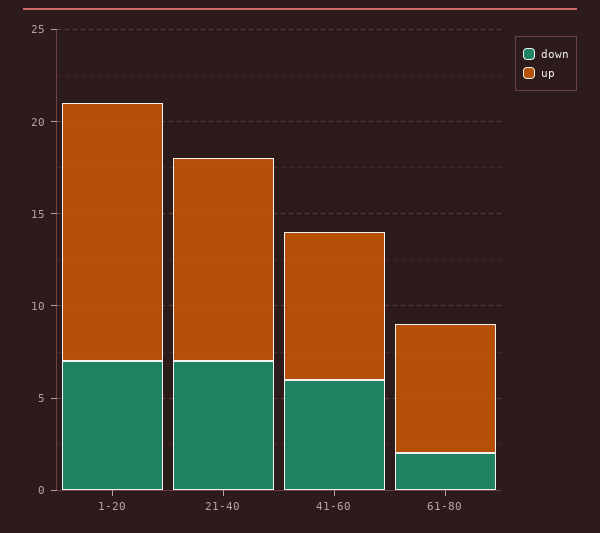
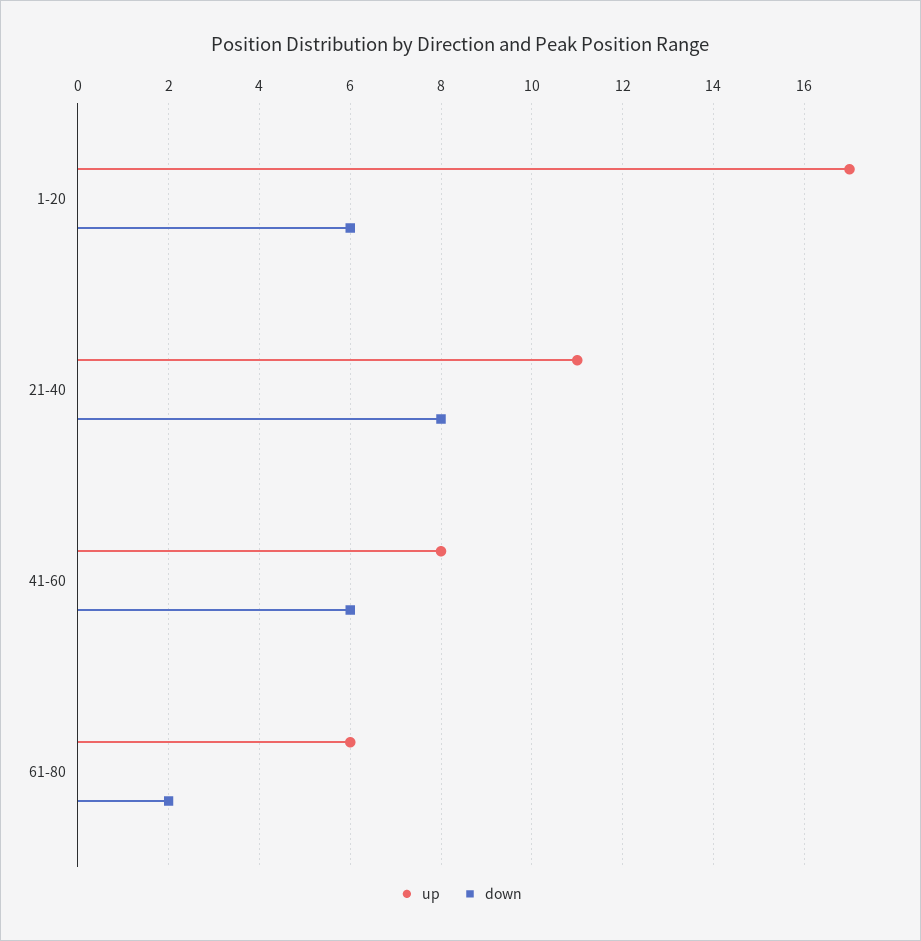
down, 1-20: 7 -> 6
up, 1-20: 14 -> 17
down, 21-40: 7 -> 8
up, 61-80: 7 -> 6

